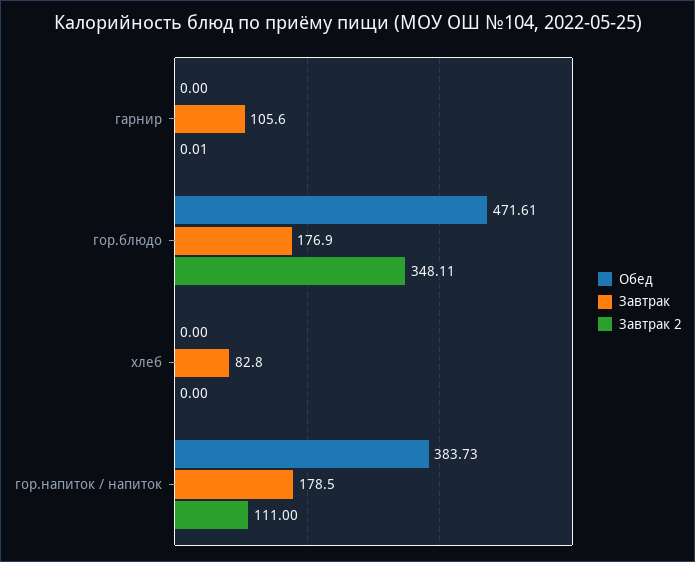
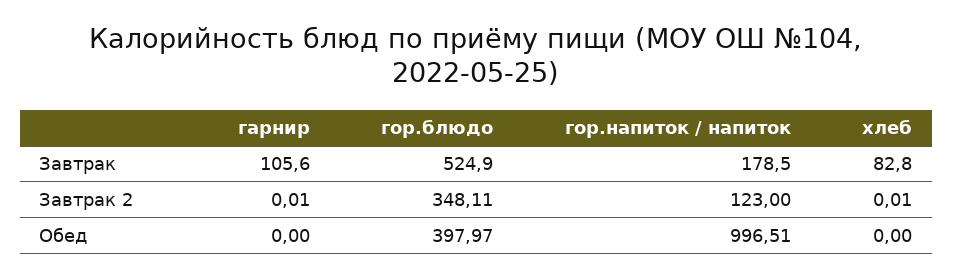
Обед, гор.блюдо: 471.61 -> 397.97
Завтрак, гор.блюдо: 176.9 -> 524.9
Завтрак 2, хлеб: 0 -> 0.01
Обед, гор.напиток / напиток: 383.73 -> 996.51
Завтрак 2, гор.напиток / напиток: 111 -> 123

